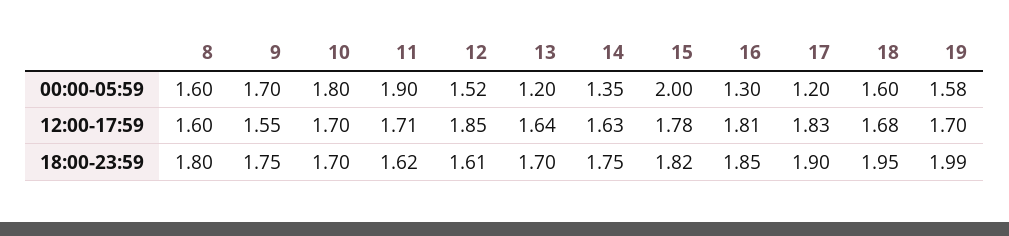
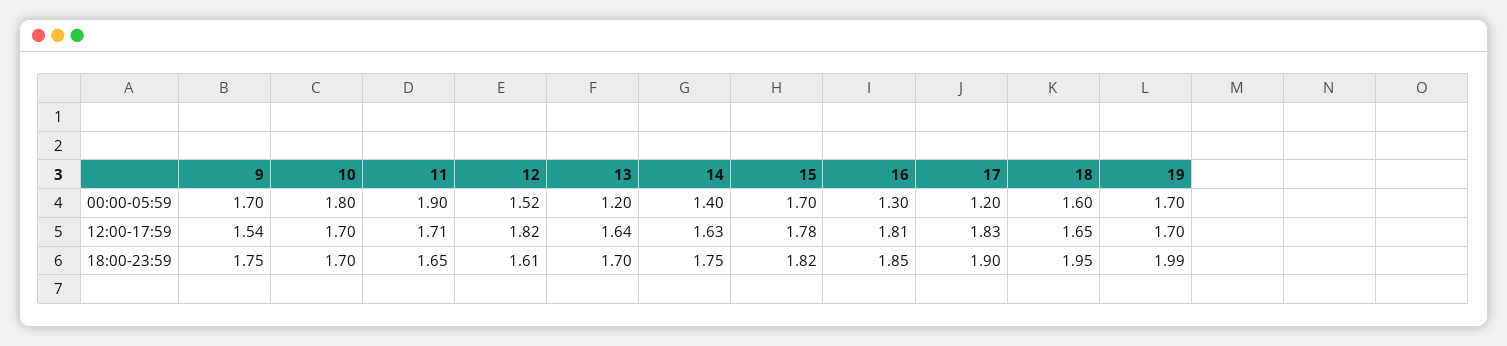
8, 00:00-05:59: 1.6 -> none
14, 00:00-05:59: 1.35 -> 1.4
15, 00:00-05:59: 2 -> 1.7
19, 00:00-05:59: 1.58 -> 1.7
8, 12:00-17:59: 1.6 -> none
9, 12:00-17:59: 1.55 -> 1.54
12, 12:00-17:59: 1.85 -> 1.82
18, 12:00-17:59: 1.68 -> 1.65
8, 18:00-23:59: 1.8 -> none
11, 18:00-23:59: 1.62 -> 1.65

